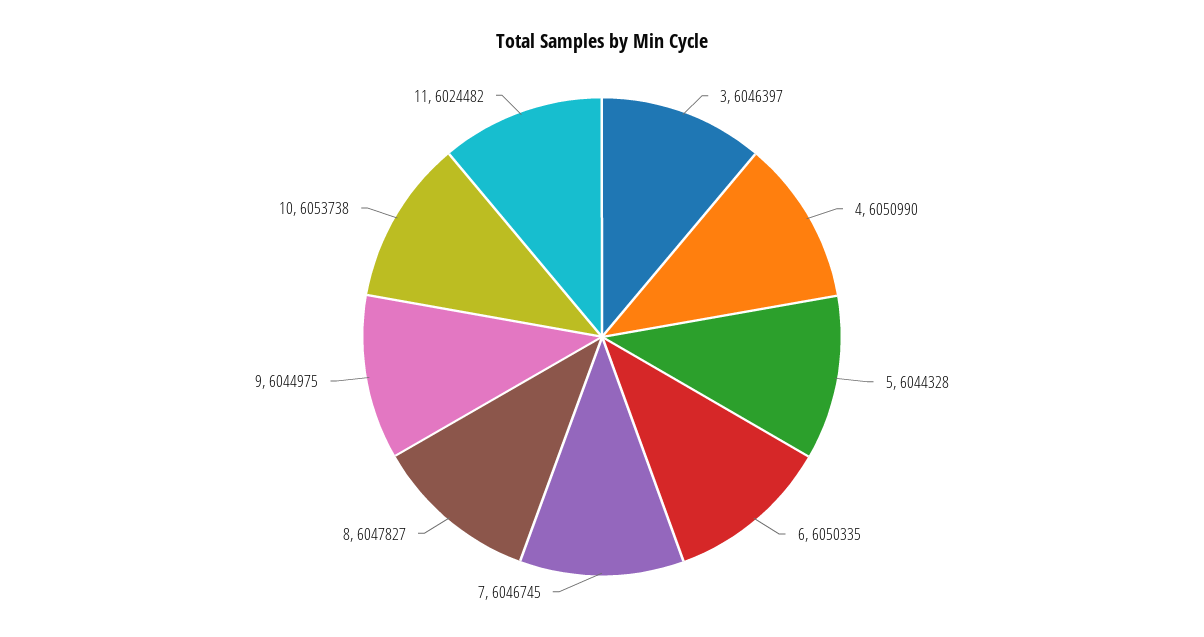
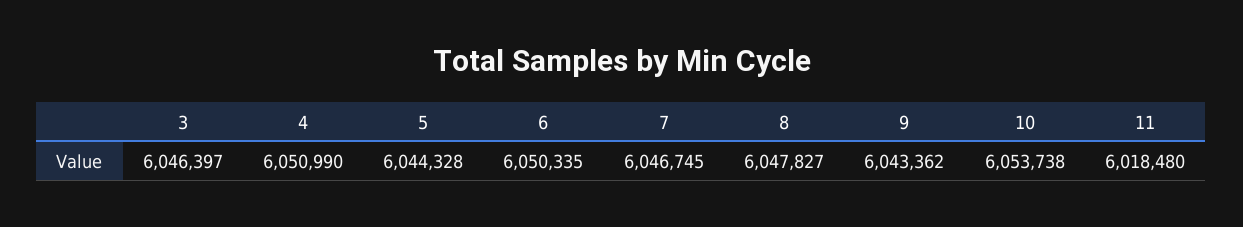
9: 6044975 -> 6043362
11: 6024482 -> 6018480

